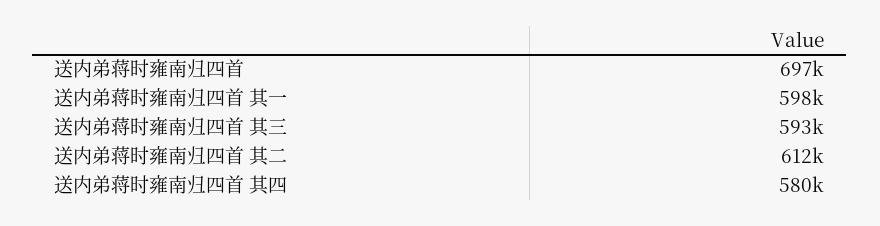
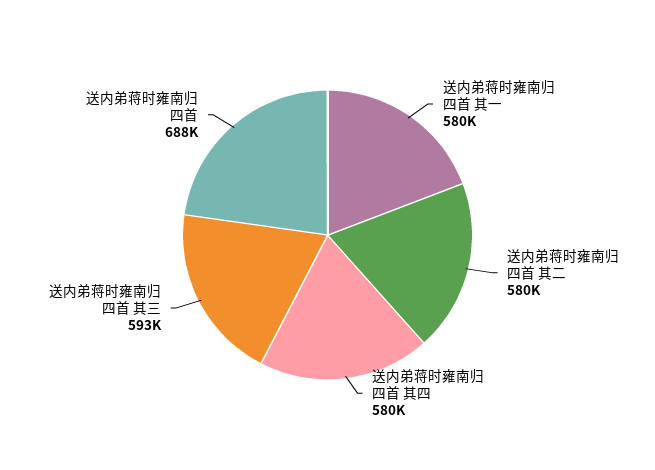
送内弟蒋时雍南归四首: 697000 -> 688000
送内弟蒋时雍南归四首 其一: 598000 -> 580000
送内弟蒋时雍南归四首 其二: 612000 -> 580000

